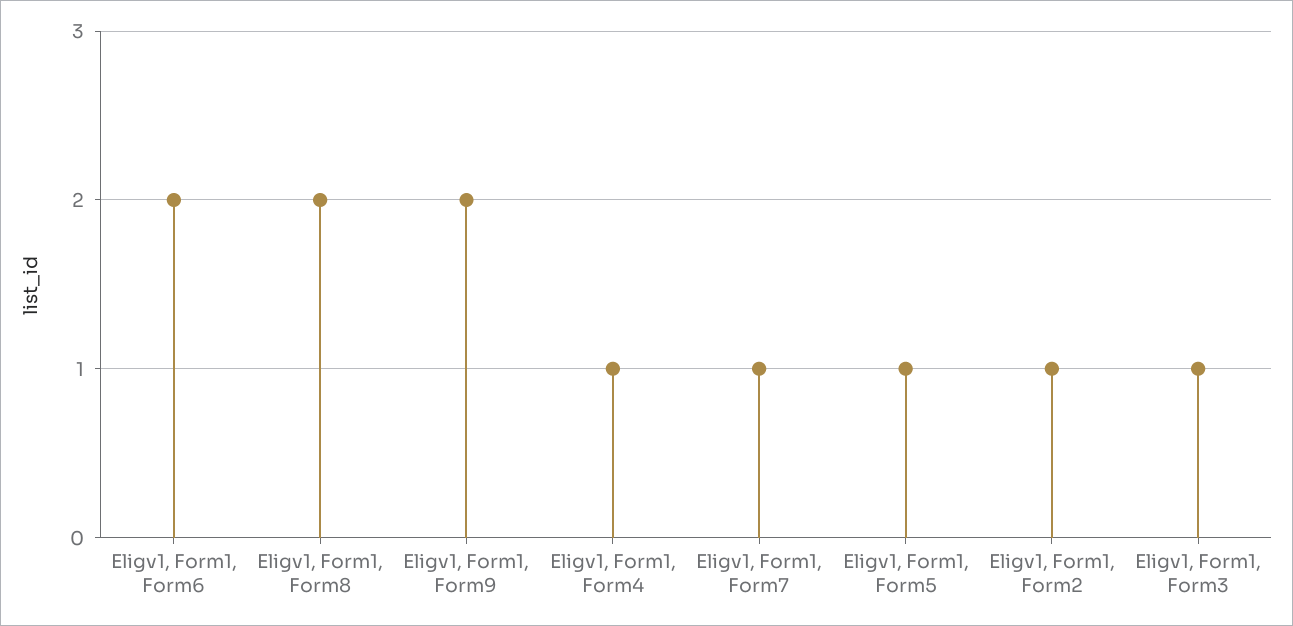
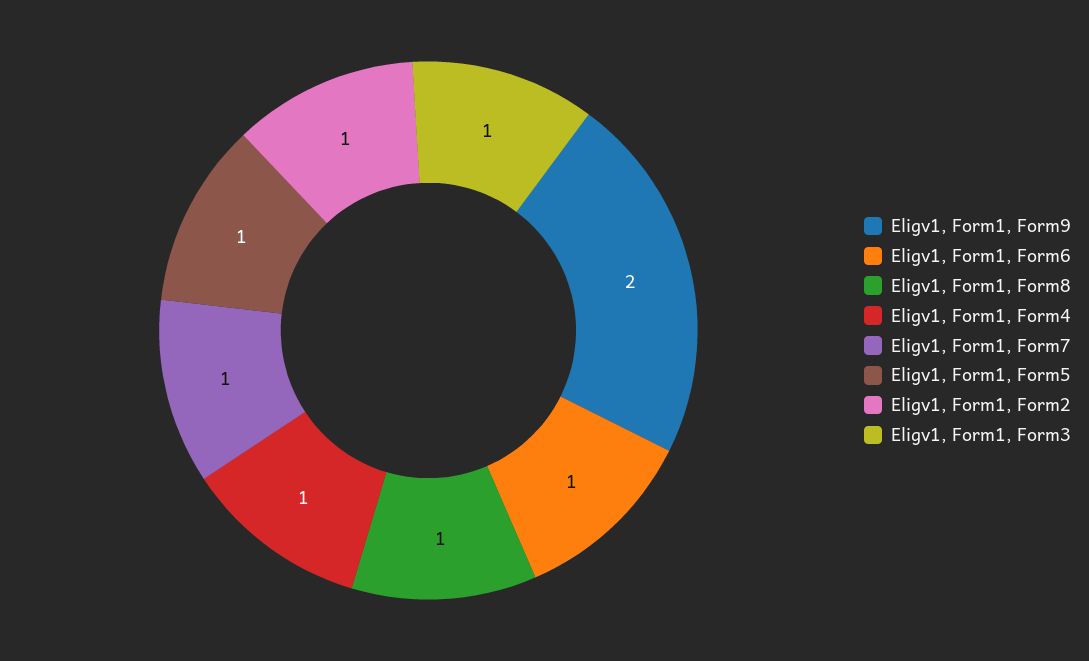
Eligv1, Form1, Form6: 2 -> 1
Eligv1, Form1, Form8: 2 -> 1

